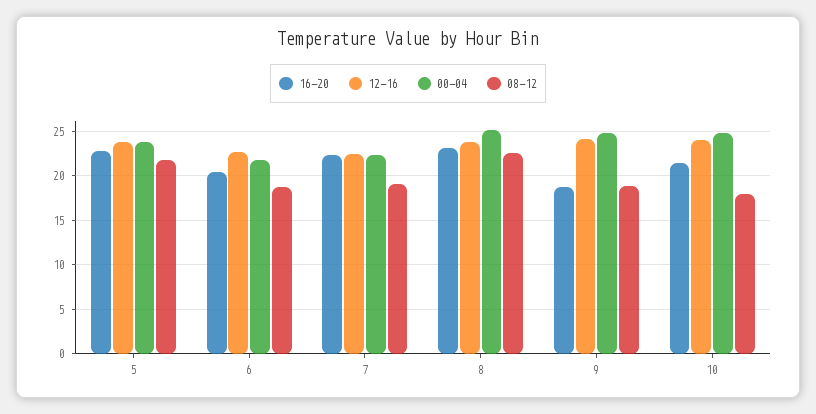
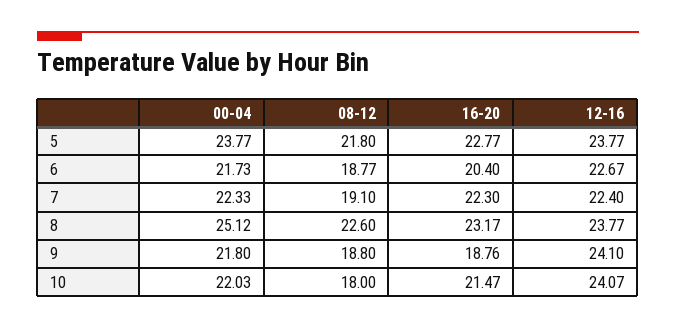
00-04, 9: 25 -> 21.8
00-04, 10: 25 -> 22.03

